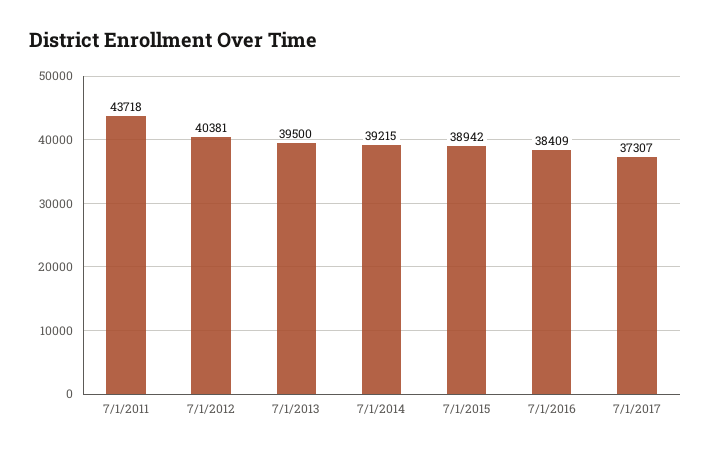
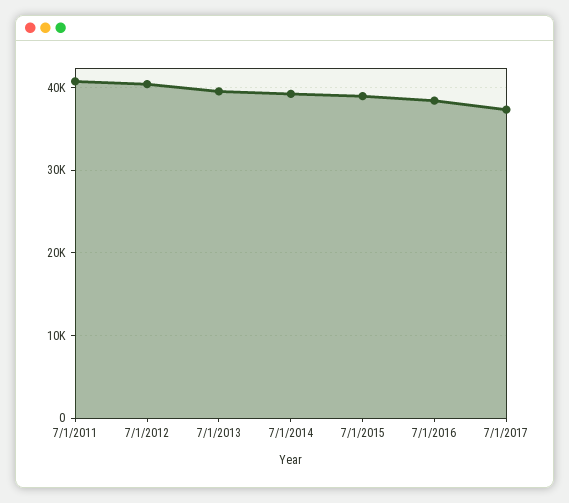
7/1/2011: 43718 -> 41000

